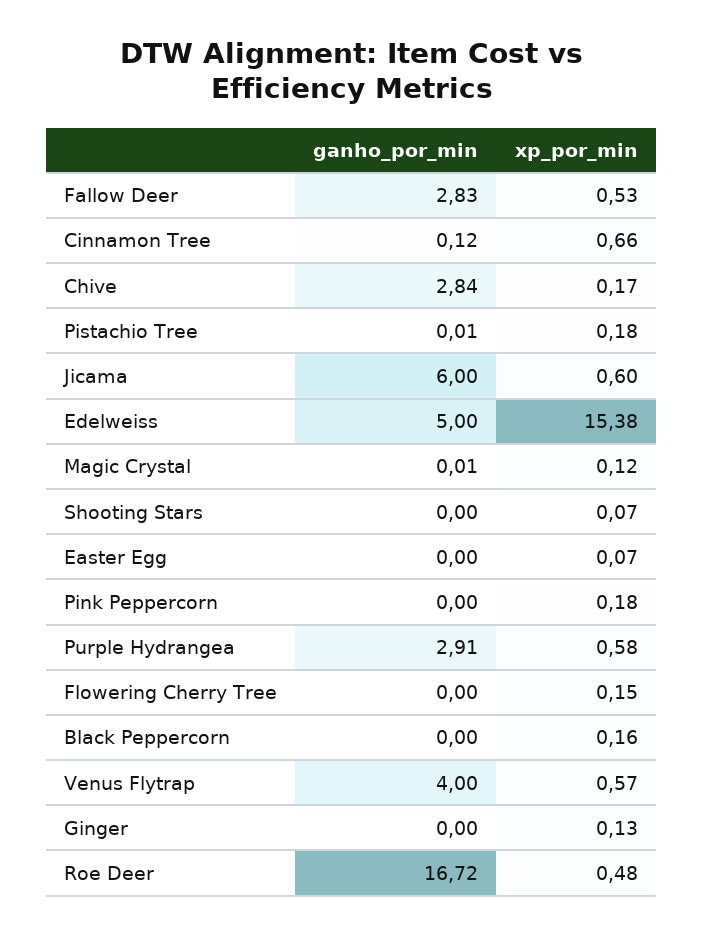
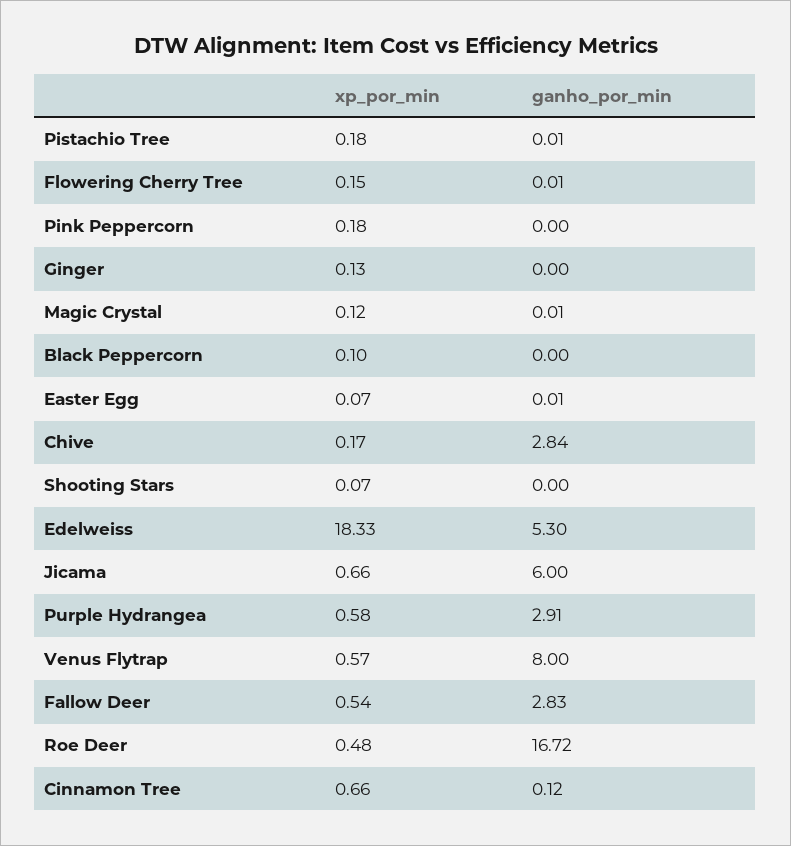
xp_por_min, Fallow Deer: 0.53 -> 0.54
xp_por_min, Jicama: 0.6 -> 0.66
ganho_por_min, Edelweiss: 5 -> 5.3
xp_por_min, Edelweiss: 15.38 -> 18.33
ganho_por_min, Easter Egg: 0 -> 0.01
ganho_por_min, Flowering Cherry Tree: 0 -> 0.01
xp_por_min, Black Peppercorn: 0.16 -> 0.1
ganho_por_min, Venus Flytrap: 4 -> 8

